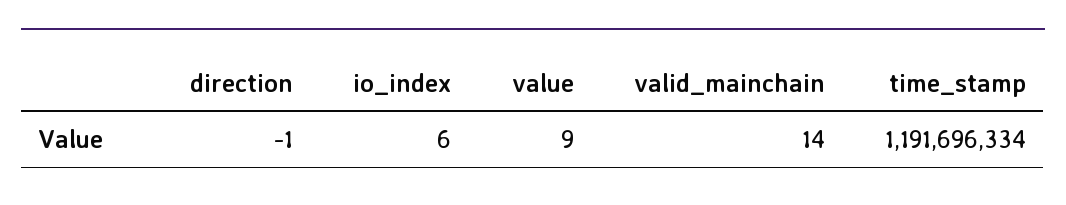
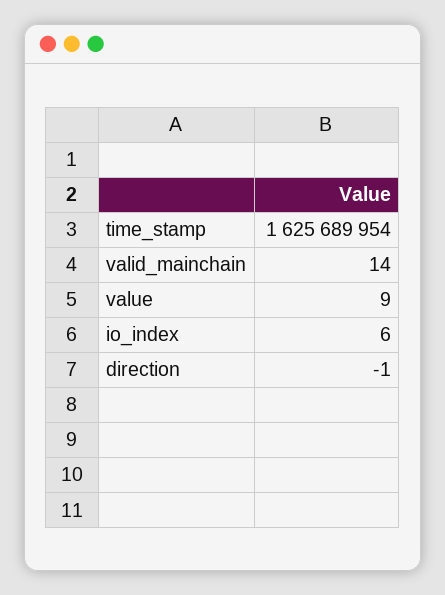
time_stamp: 1191696334 -> 1625689954

